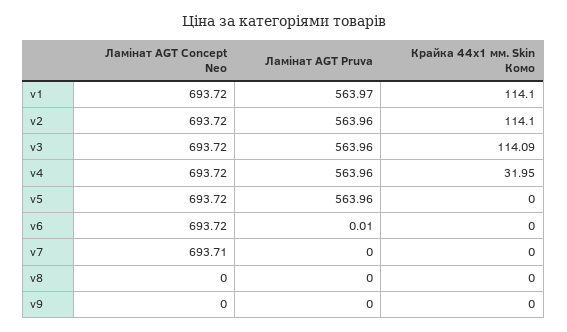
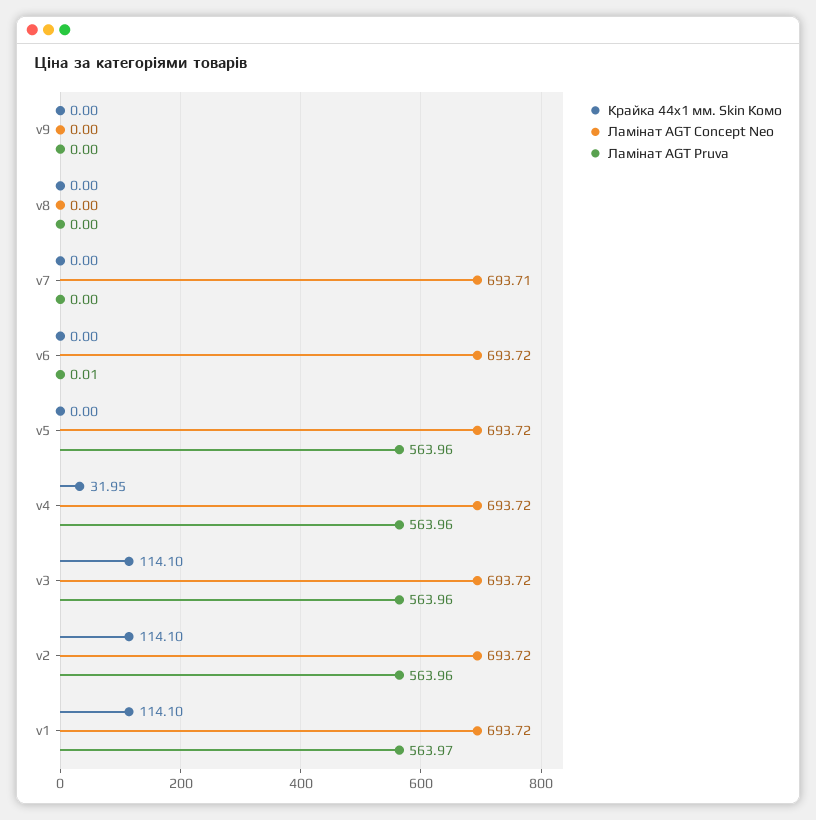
Крайка 44x1 мм. Skin Комо, v3: 114.09 -> 114.1

